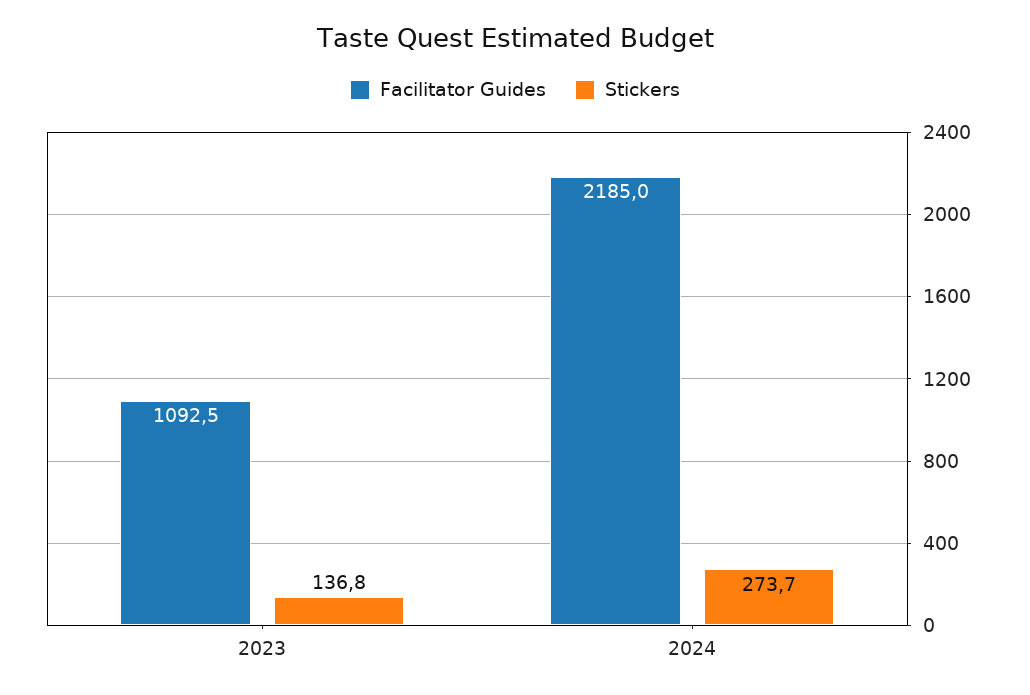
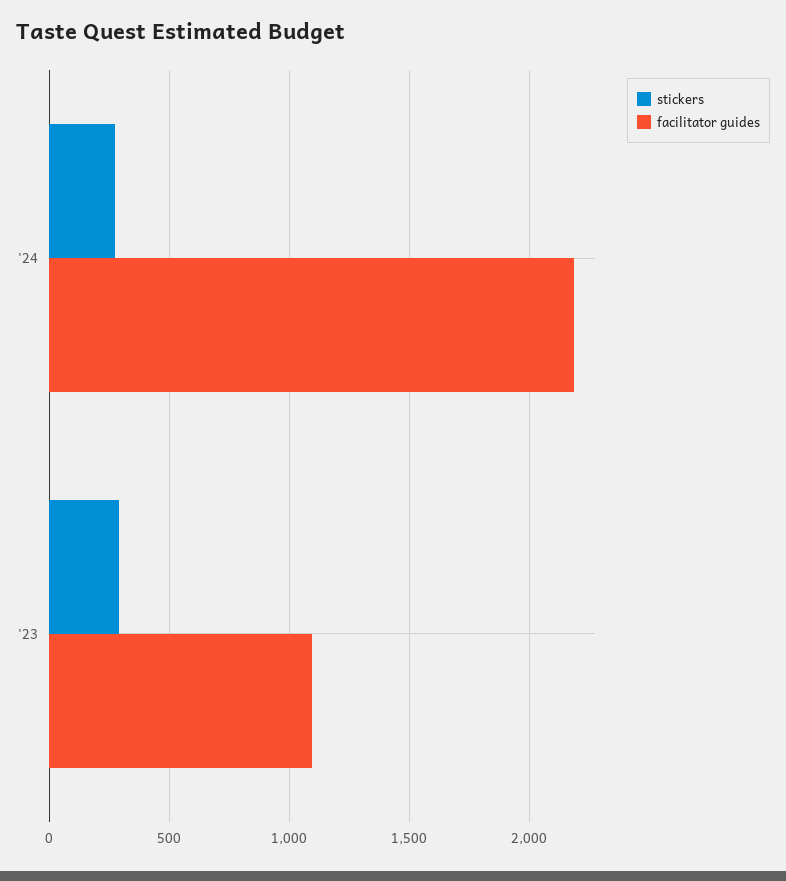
Stickers, 2023: 136.8 -> 300

